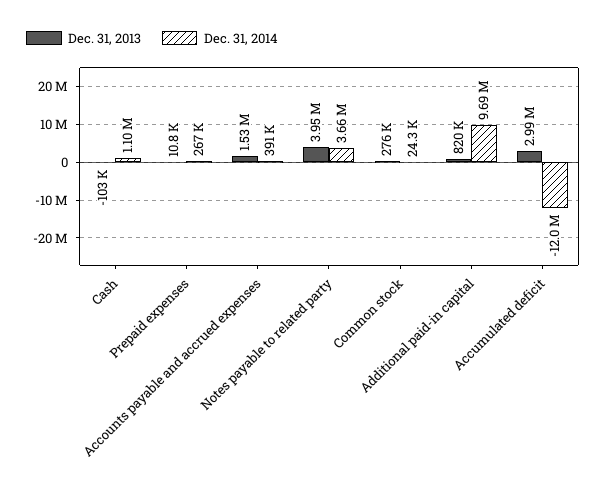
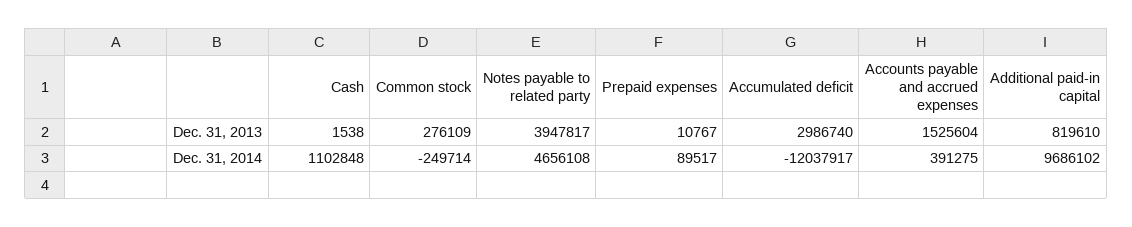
Dec. 31, 2013, Cash: -103000 -> 1538
Dec. 31, 2014, Prepaid expenses: 267000 -> 89517
Dec. 31, 2014, Notes payable to related party: 3660000 -> 4656108
Dec. 31, 2014, Common stock: 24300 -> -249714

